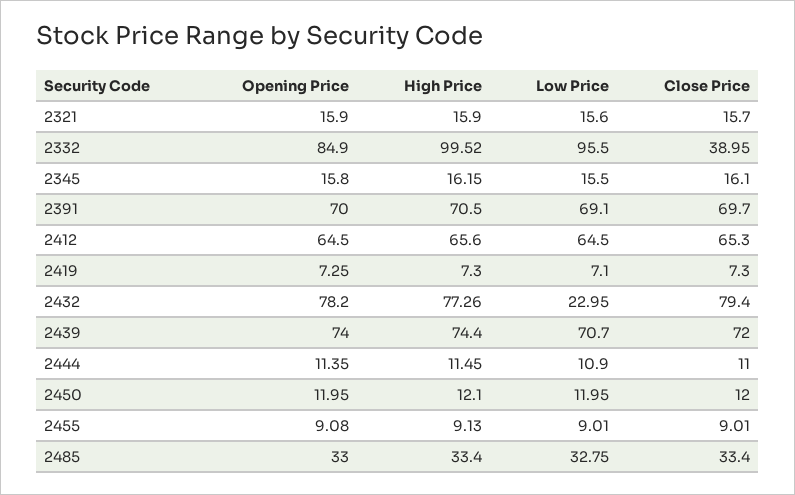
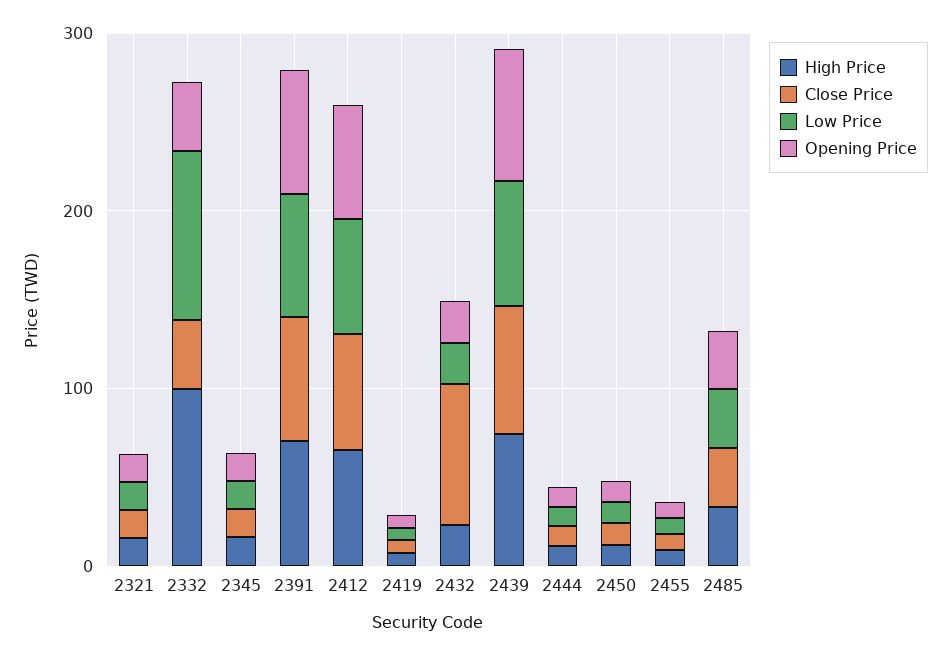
Opening Price, 2332: 84.9 -> 40
Opening Price, 2432: 78.2 -> 20
High Price, 2432: 77.26 -> 20

